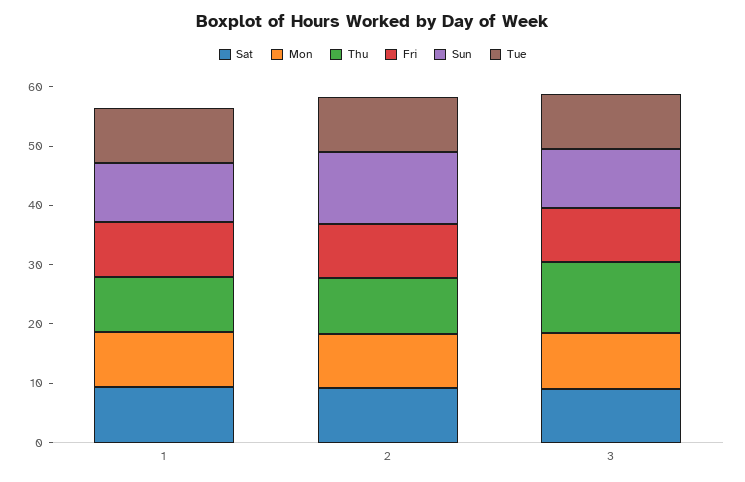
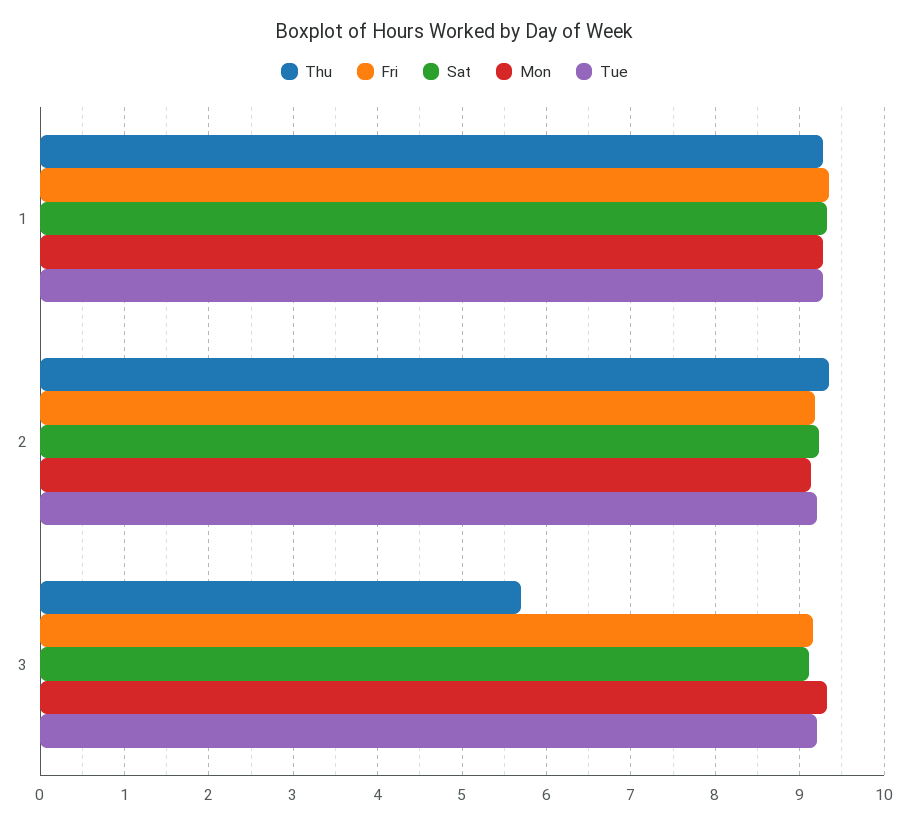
Sun, 1: 10 -> none
Sun, 2: 12 -> none
Thu, 3: 12 -> 5.7
Sun, 3: 10 -> none

